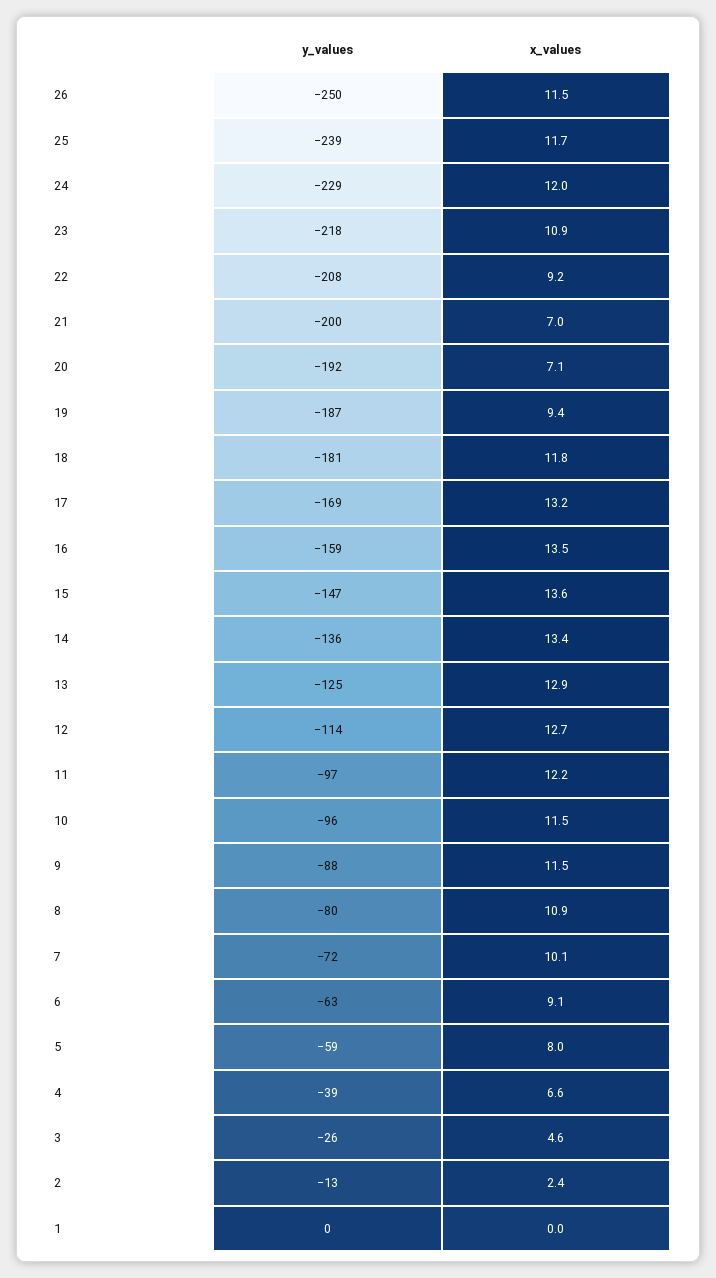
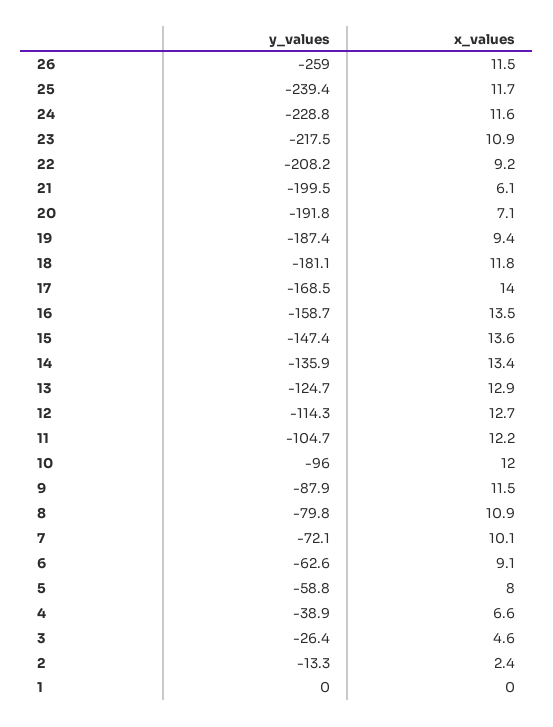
y_values, 26: -250 -> -259
x_values, 24: 12 -> 11.6
x_values, 21: 7 -> 6.1
x_values, 17: 13.2 -> 14
y_values, 11: -97 -> -104.7
x_values, 10: 11.5 -> 12

